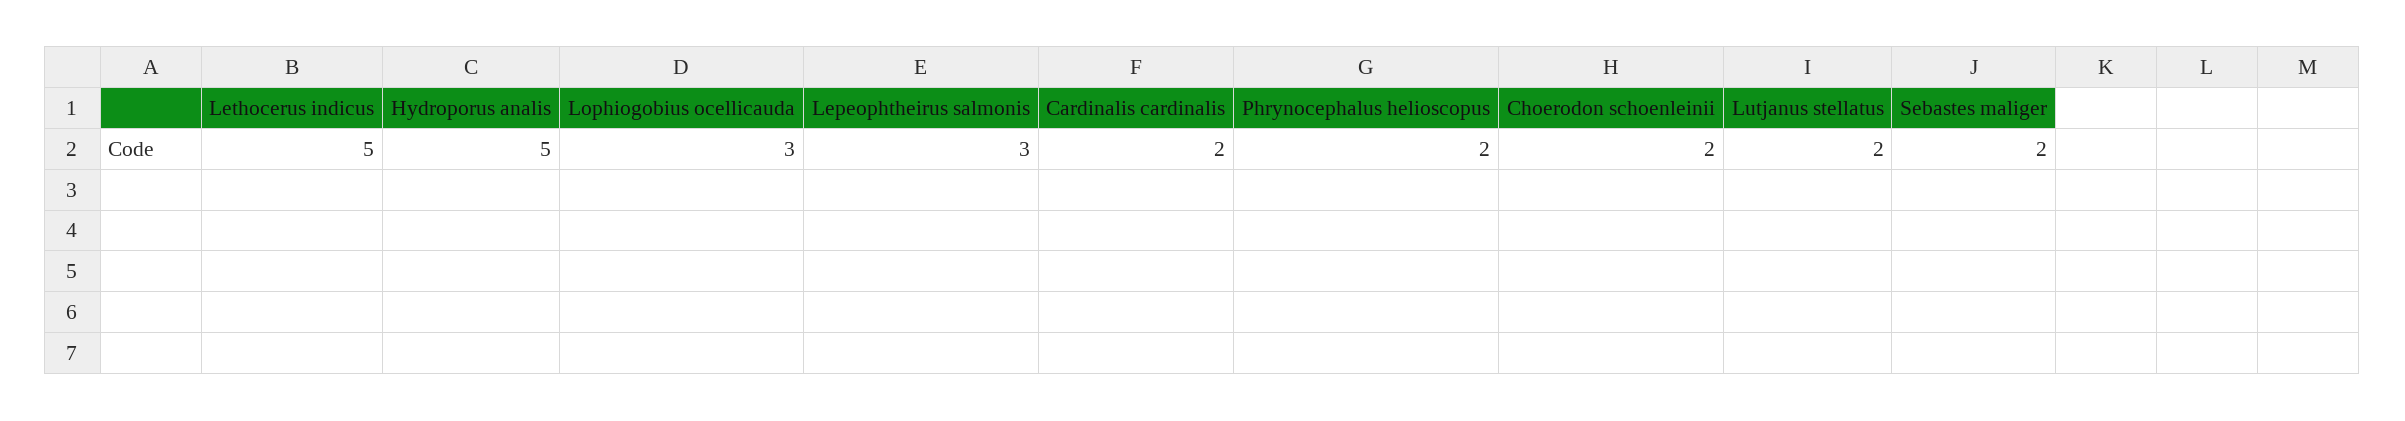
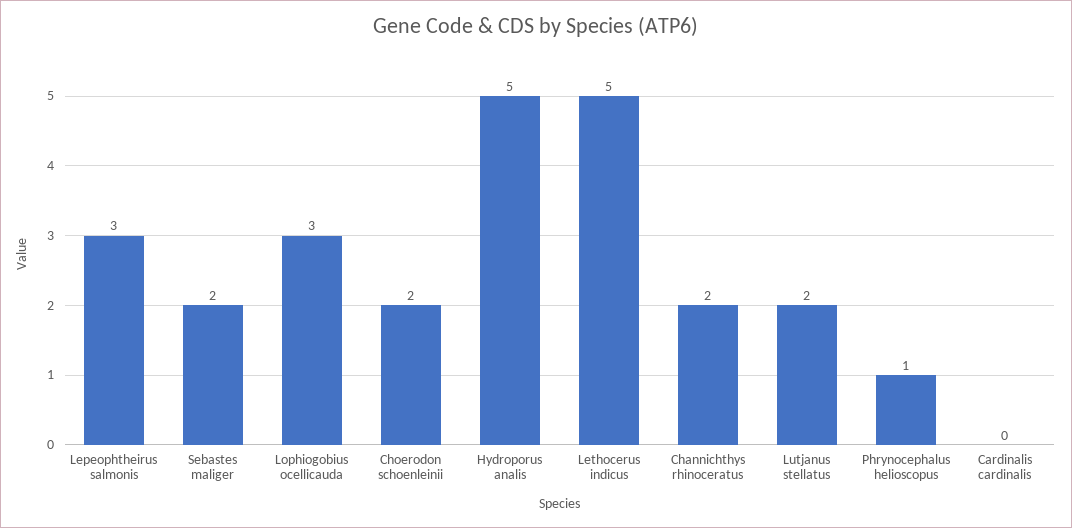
Cardinalis cardinalis: 2 -> 0
Phrynocephalus helioscopus: 2 -> 1
Channichthys rhinoceratus: none -> 2

